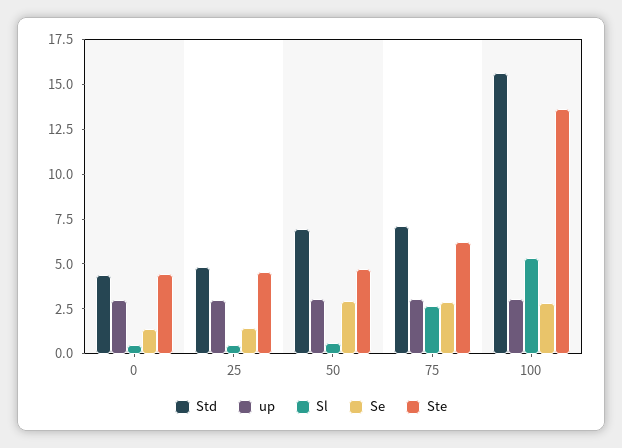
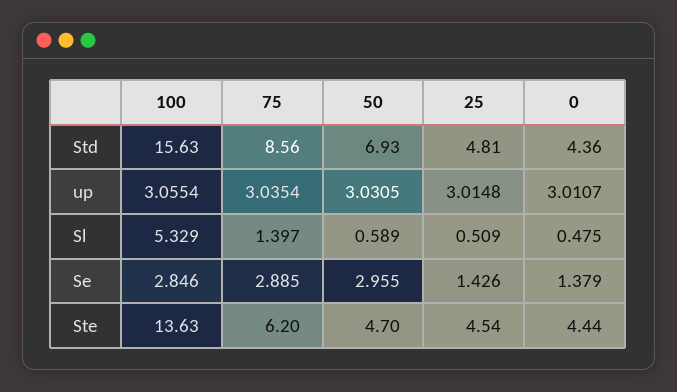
Std, 75: 7 -> 8.56
Sl, 75: 2.5 -> 1.397

